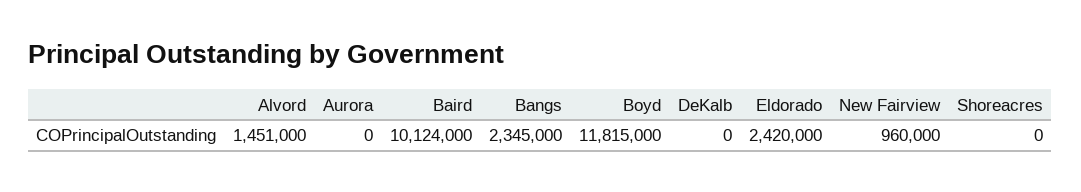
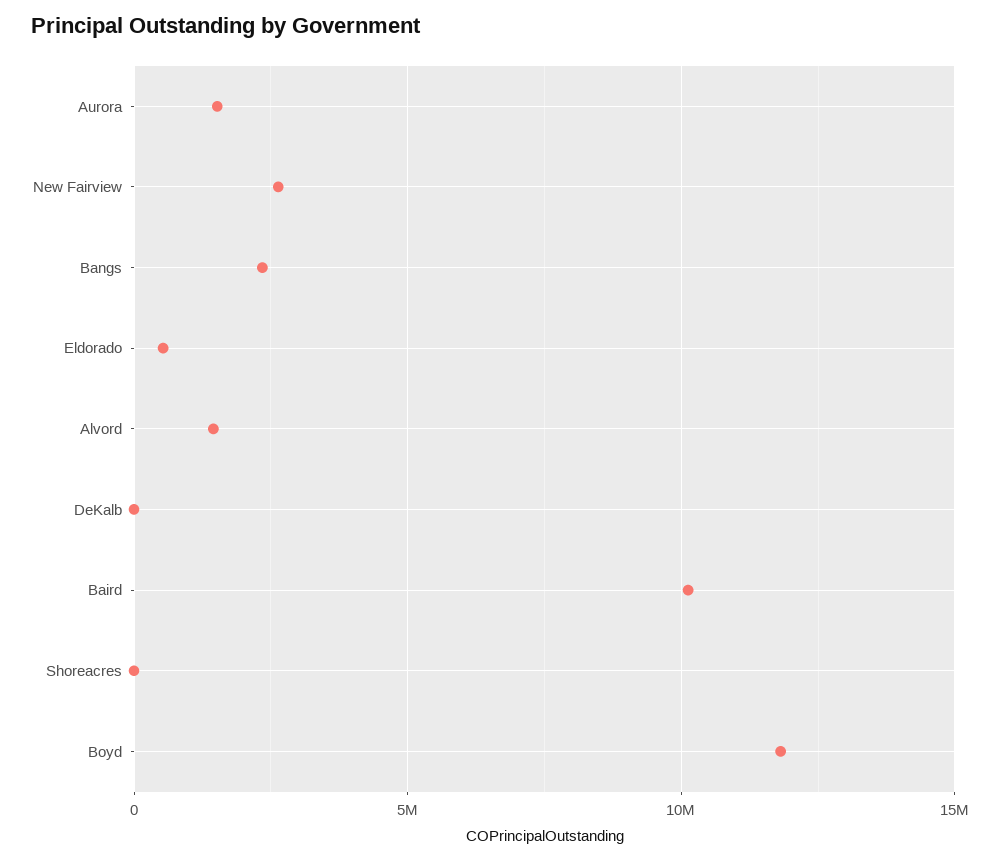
Aurora: 0 -> 1500000
Eldorado: 2420000 -> 500000
New Fairview: 960000 -> 2500000

